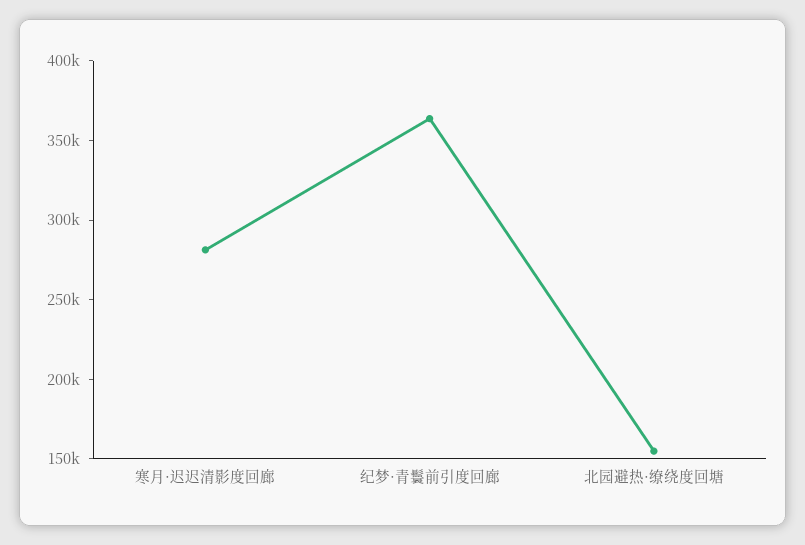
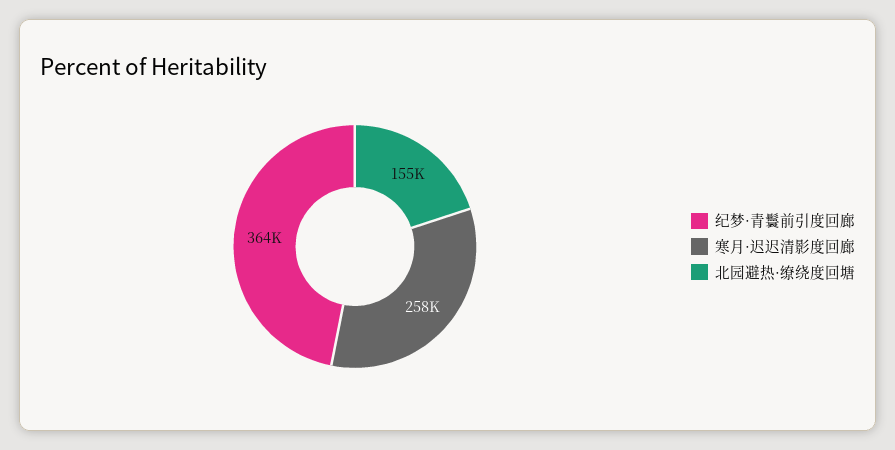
寒月·迟迟清影度回廊: 280000 -> 258000

